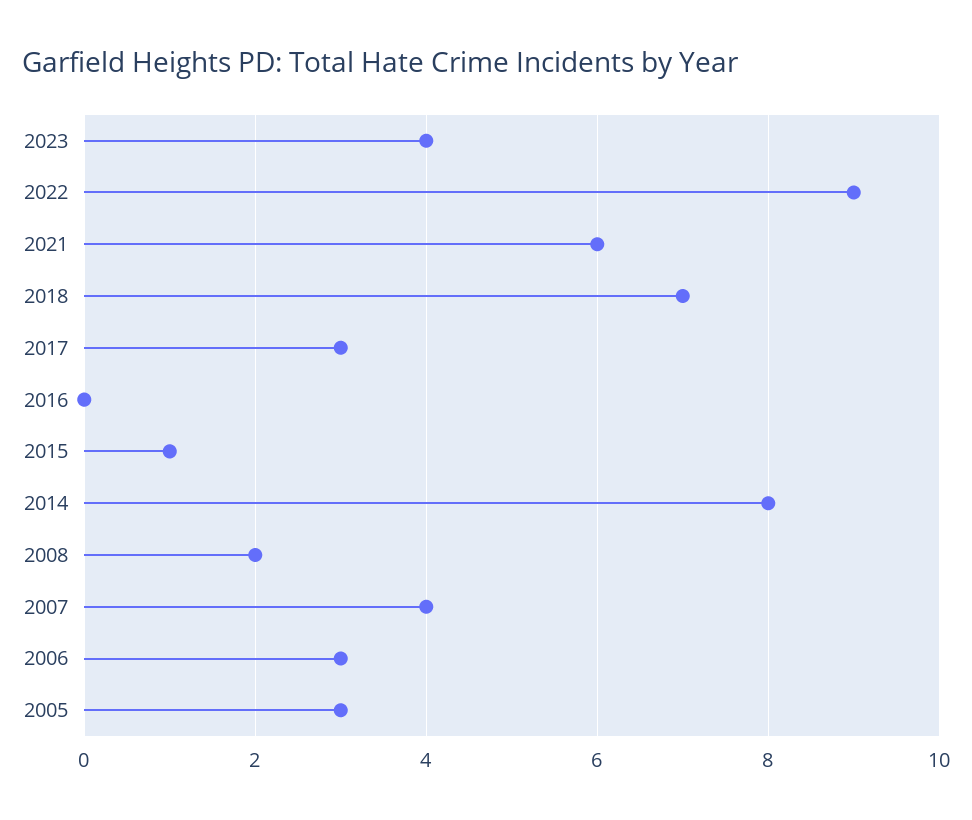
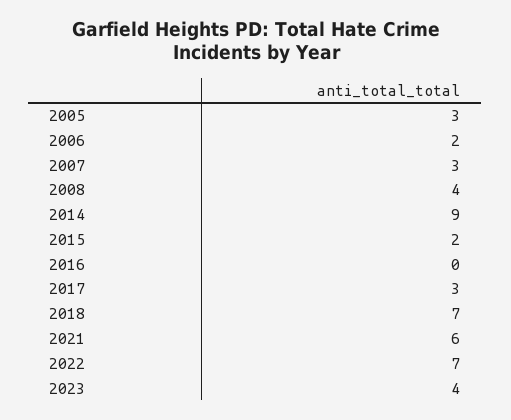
2022: 9 -> 7
2015: 1 -> 2
2014: 8 -> 9
2008: 2 -> 4
2007: 4 -> 3
2006: 3 -> 2

